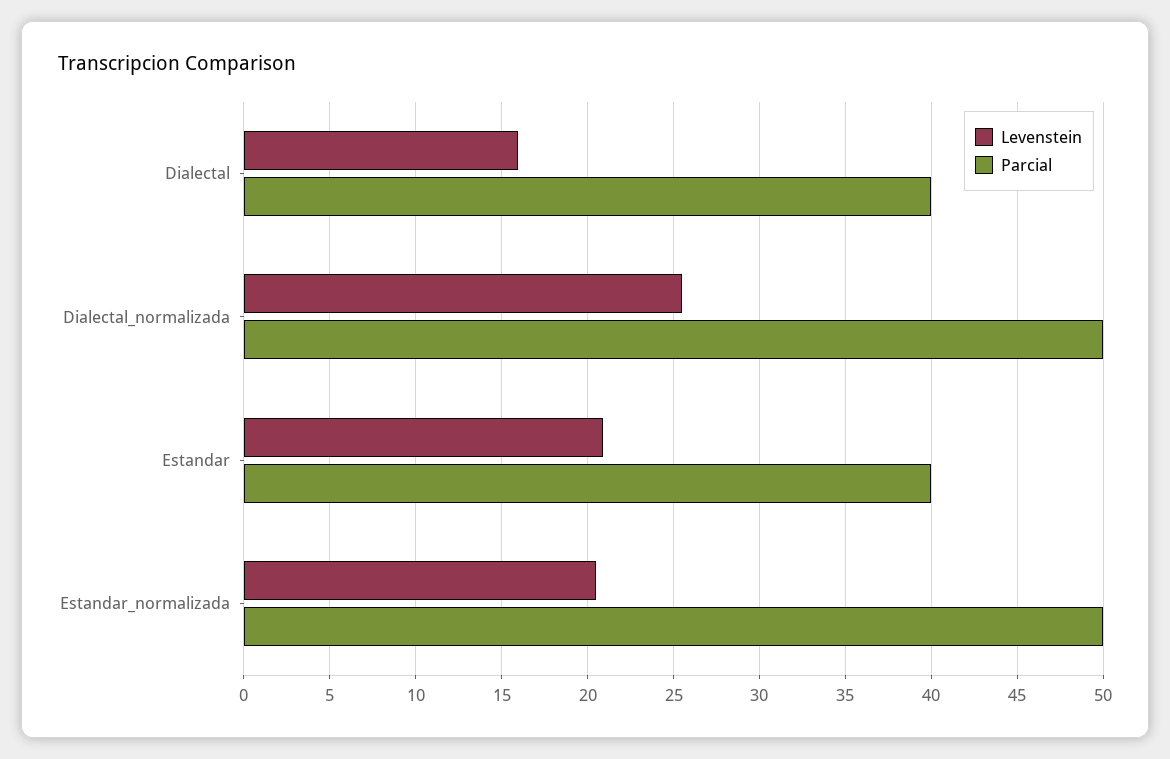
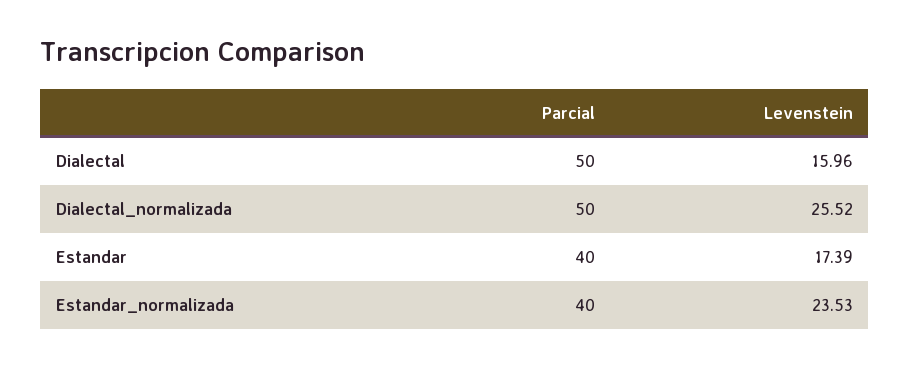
Parcial, Dialectal: 40 -> 50
Levenstein, Estandar: 21 -> 17.39
Levenstein, Estandar_normalizada: 20.5 -> 23.53
Parcial, Estandar_normalizada: 50 -> 40

